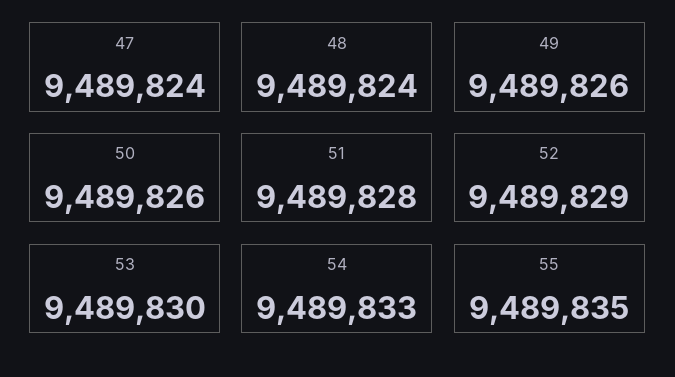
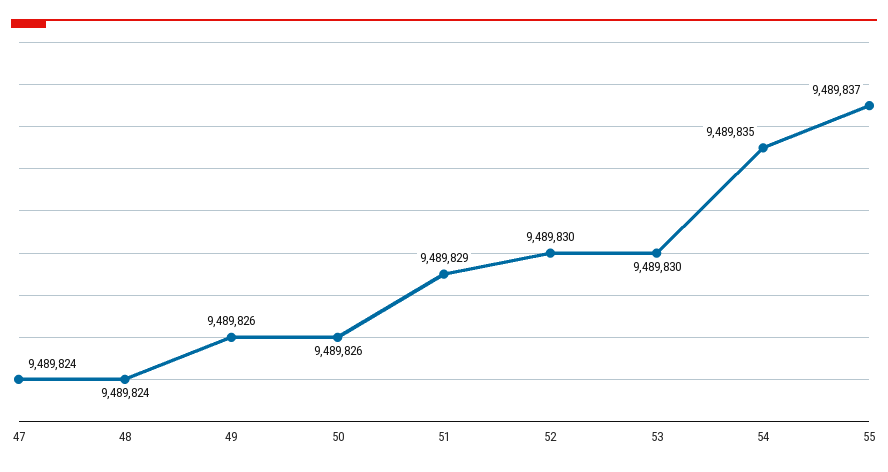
51: 9489828 -> 9489829
52: 9489829 -> 9489830
54: 9489833 -> 9489835
55: 9489835 -> 9489837

